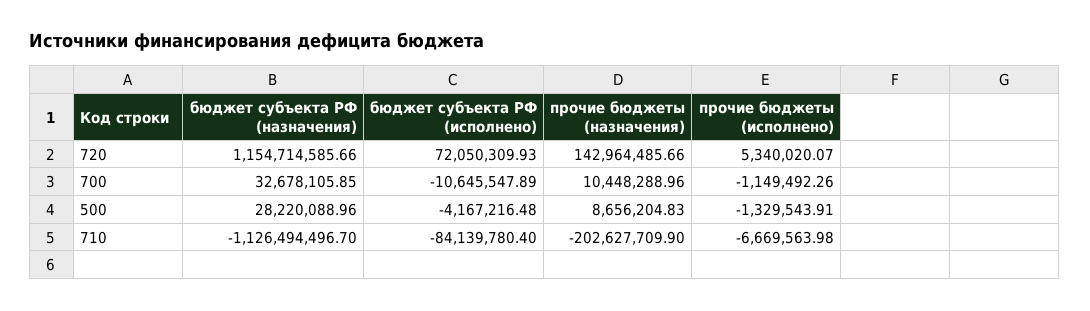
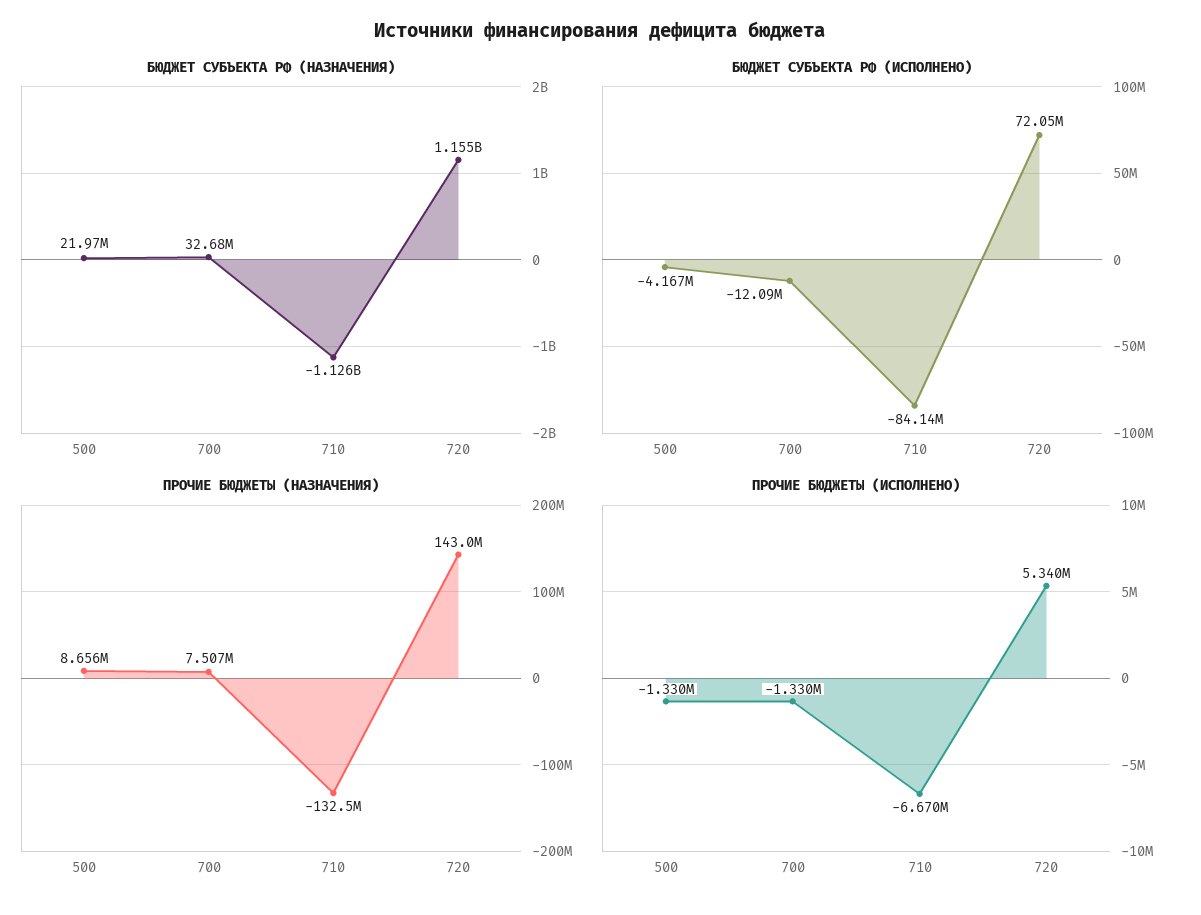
бюджет субъекта РФ (исполнено), 700: -10645547.89 -> -12090000
прочие бюджеты (назначения), 700: 10448288.96 -> 7507000
прочие бюджеты (исполнено), 700: -1149492.26 -> -1330000
бюджет субъекта РФ (назначения), 500: 28220088.96 -> 21970000
прочие бюджеты (назначения), 710: -202627709.9 -> -132500000

